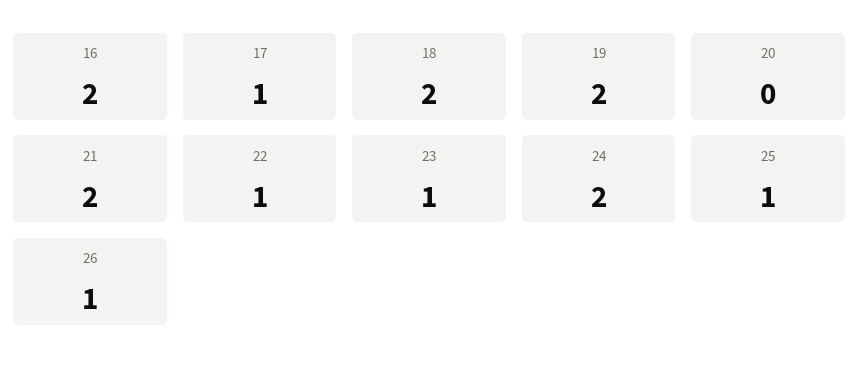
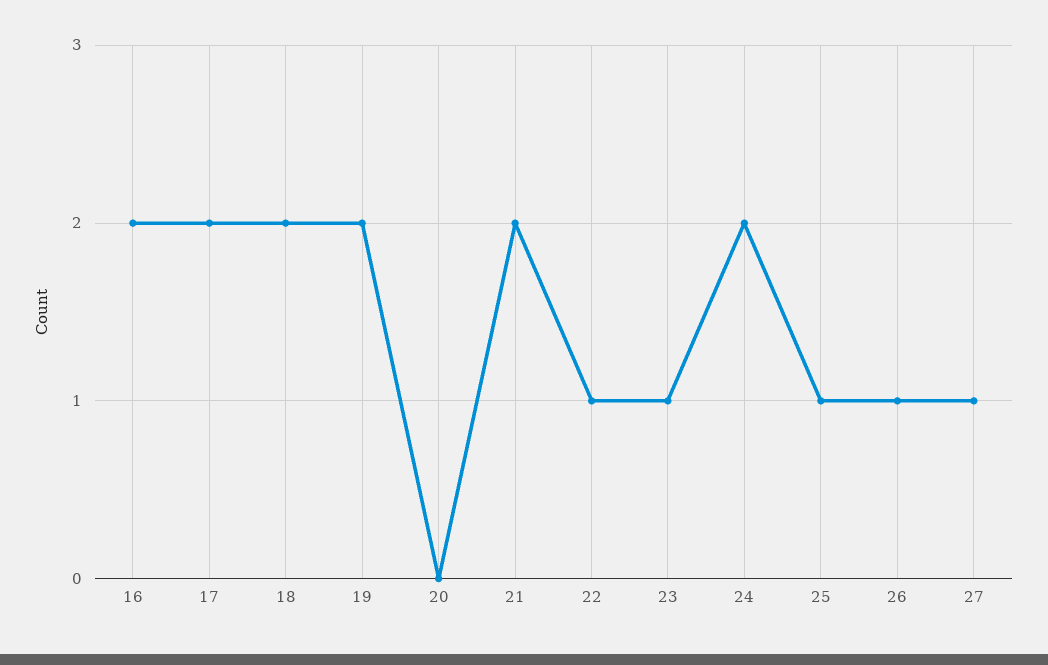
17: 1 -> 2
27: none -> 1

